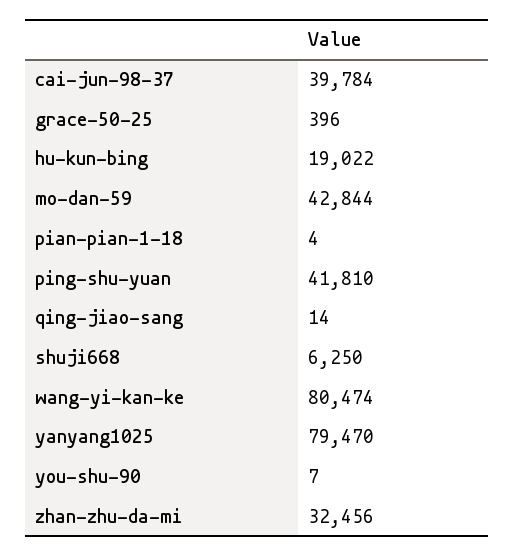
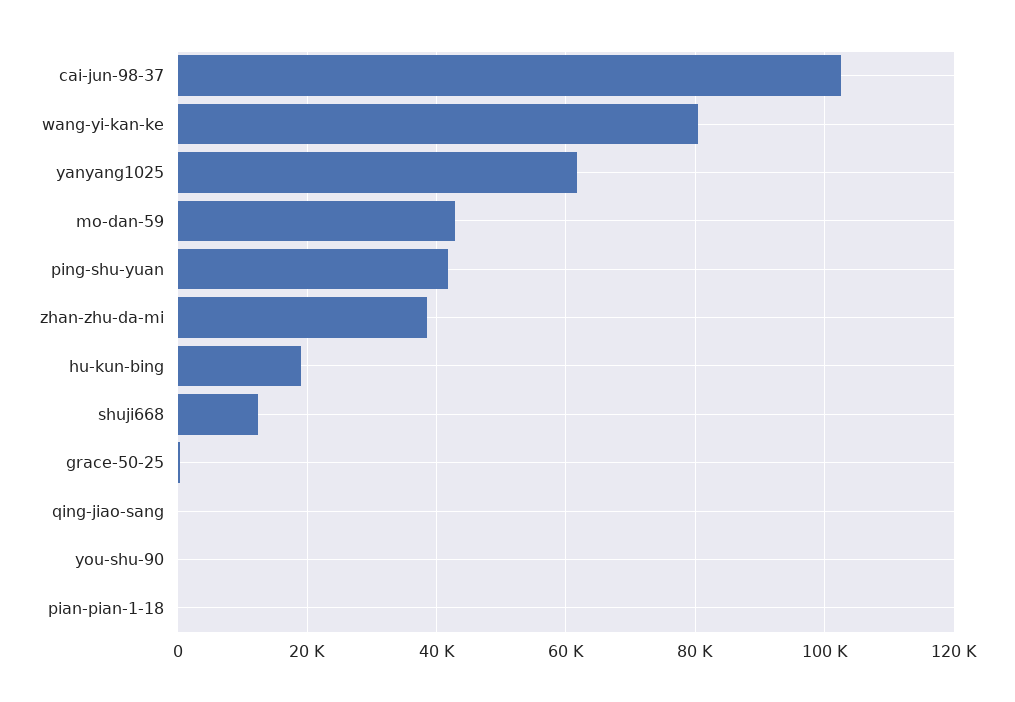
cai-jun-98-37: 39784 -> 102000
shuji668: 6250 -> 12000
yanyang1025: 79470 -> 62000
zhan-zhu-da-mi: 32456 -> 38000

